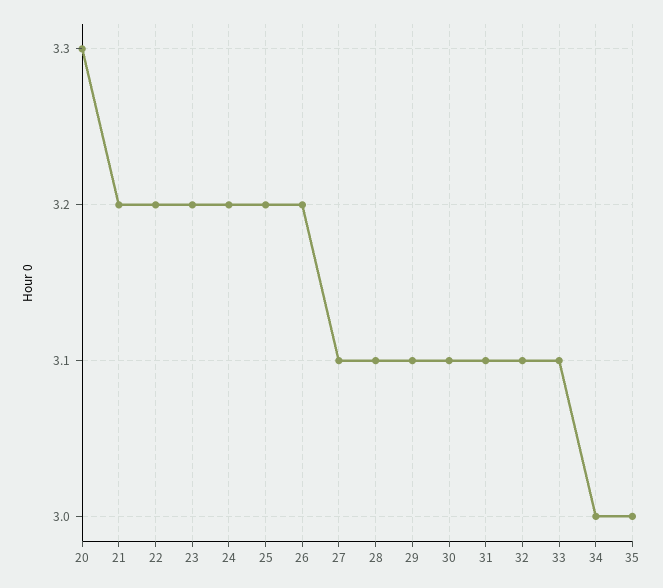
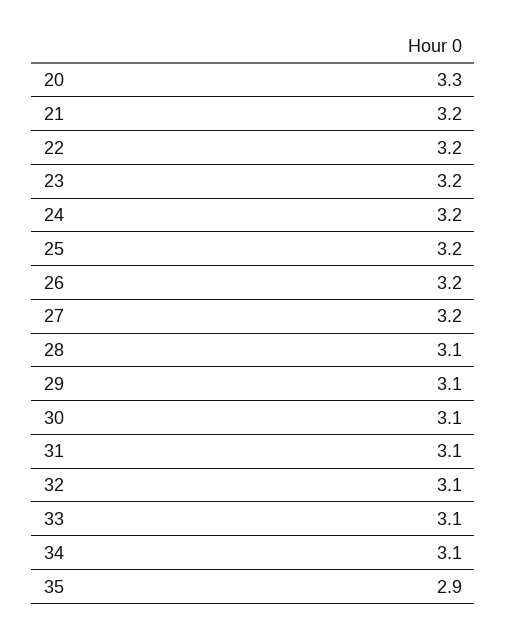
27: 3.1 -> 3.2
34: 3 -> 3.1
35: 3 -> 2.9

